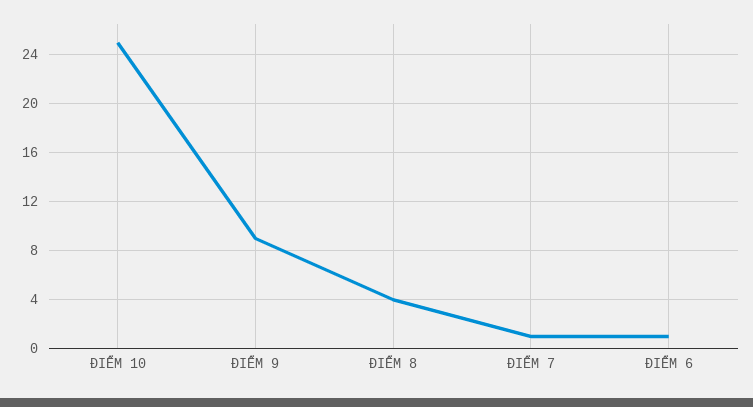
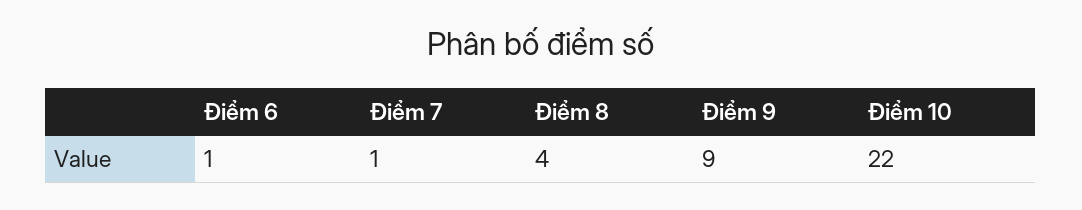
ĐIỂM 10: 25 -> 22

